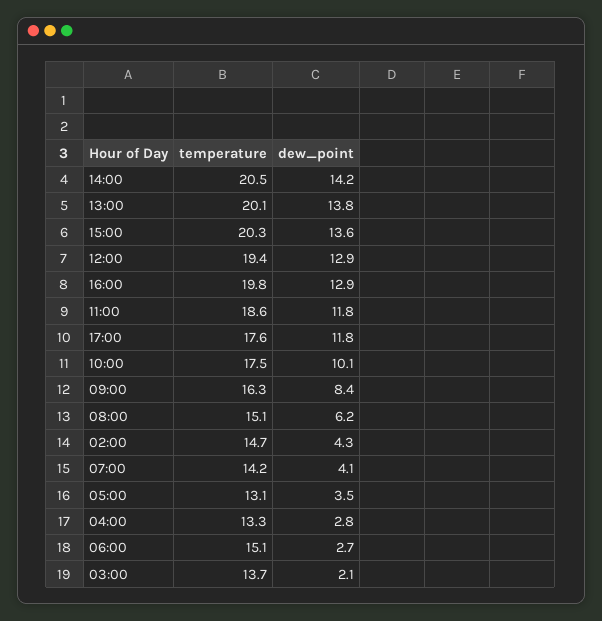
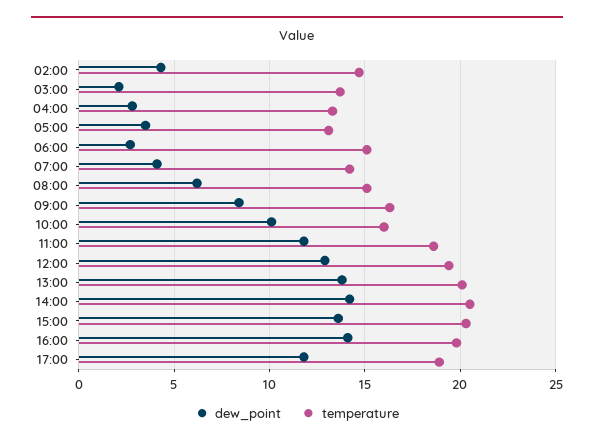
dew_point, 16:00: 12.9 -> 14
temperature, 17:00: 17.6 -> 19
temperature, 10:00: 17.5 -> 16

